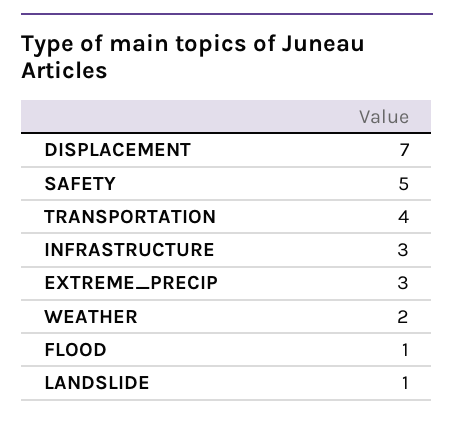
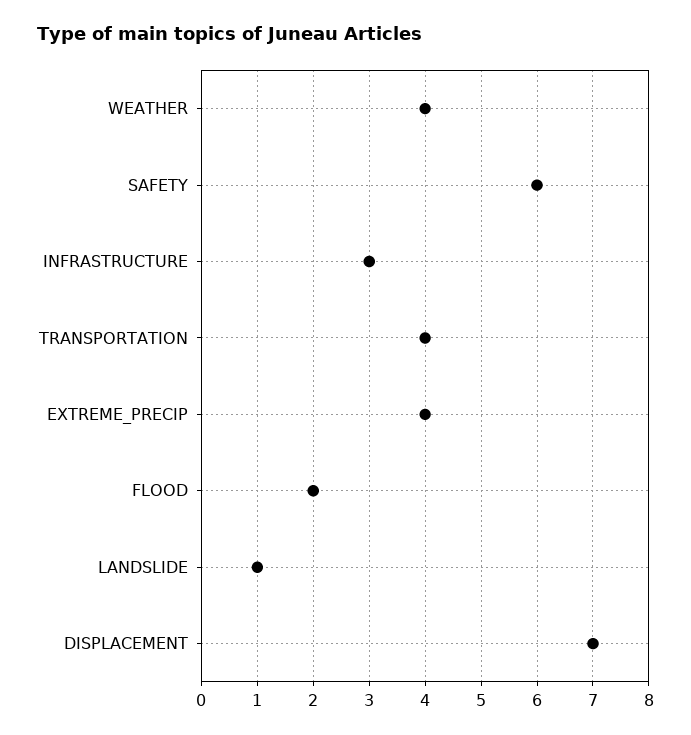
SAFETY: 5 -> 6
EXTREME_PRECIP: 3 -> 4
WEATHER: 2 -> 4
FLOOD: 1 -> 2

